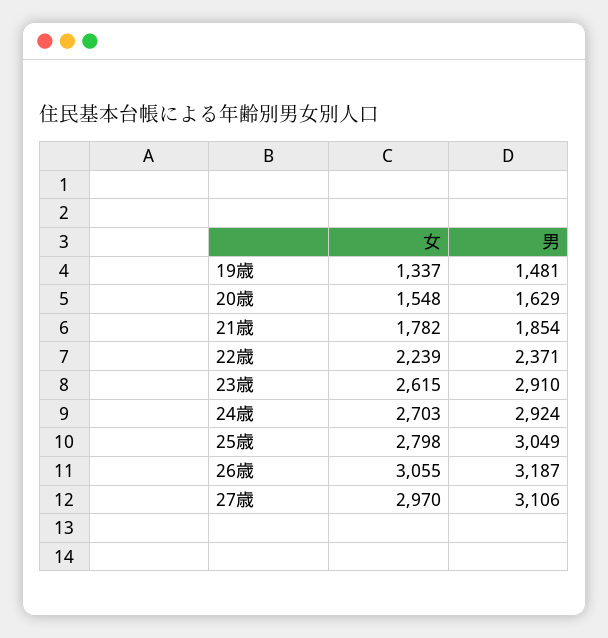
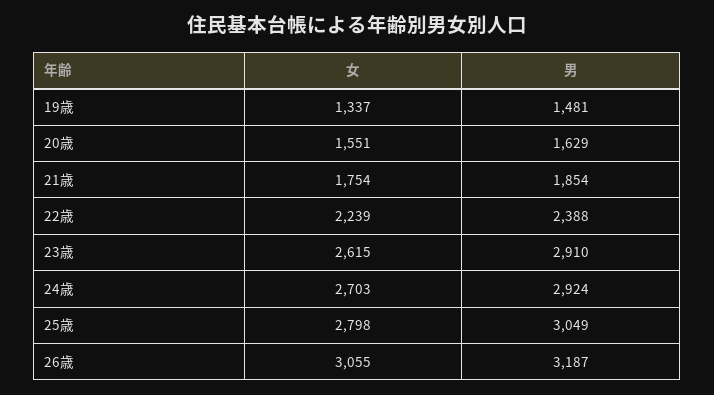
女, 20歳: 1548 -> 1551
女, 21歳: 1782 -> 1754
男, 22歳: 2371 -> 2388
女, 27歳: 2970 -> none
男, 27歳: 3106 -> none

